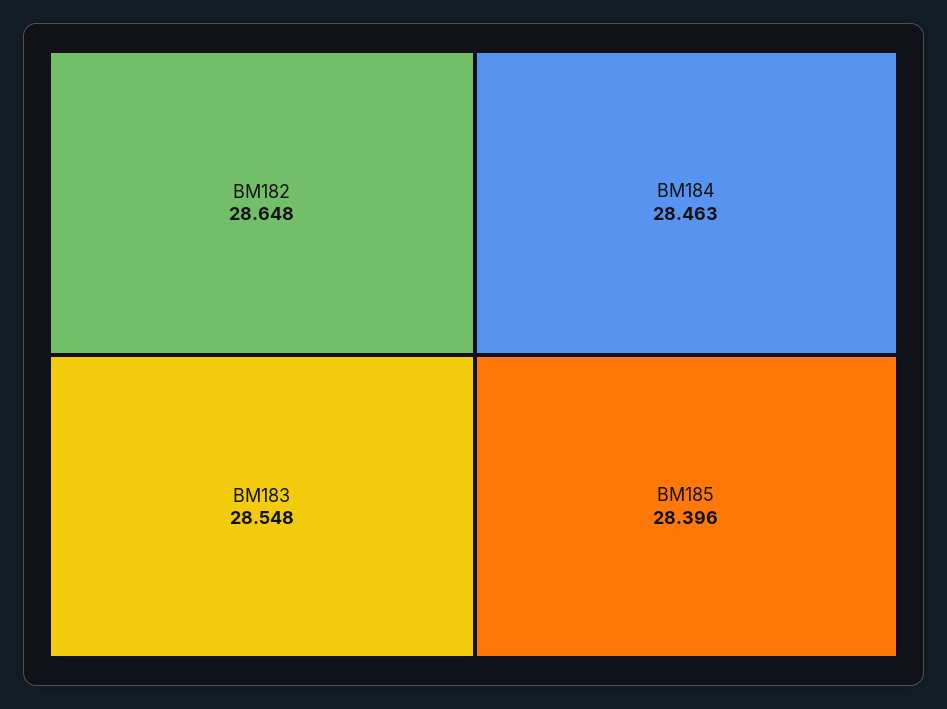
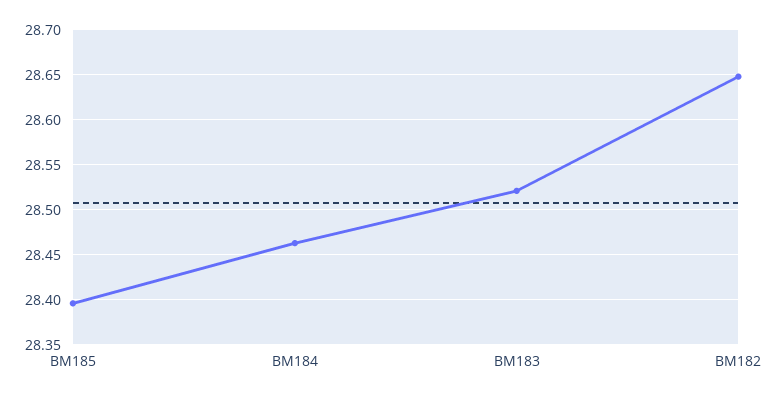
BM183: 28.548 -> 28.52

